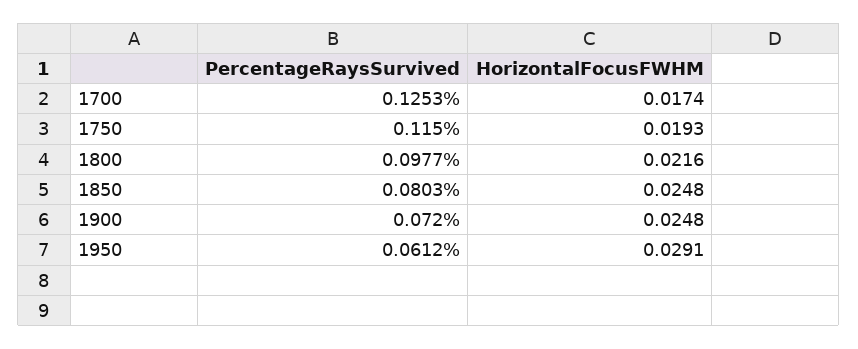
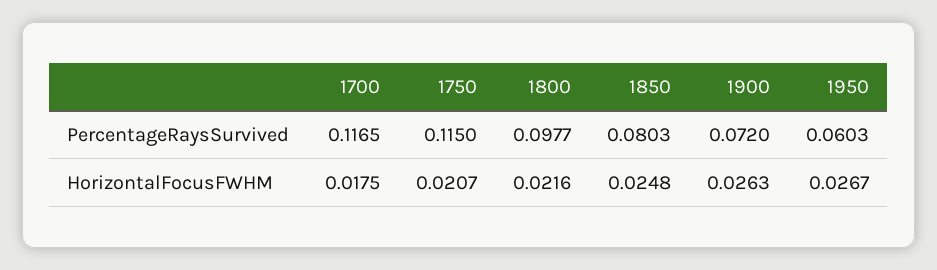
PercentageRaysSurvived, 1700: 0.1253 -> 0.1165
HorizontalFocusFWHM, 1700: 0.0174 -> 0.0175
HorizontalFocusFWHM, 1750: 0.0193 -> 0.0207
HorizontalFocusFWHM, 1900: 0.0248 -> 0.0263
PercentageRaysSurvived, 1950: 0.0612 -> 0.0603
HorizontalFocusFWHM, 1950: 0.0291 -> 0.0267

